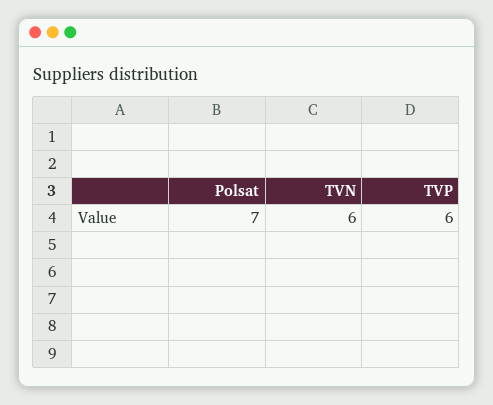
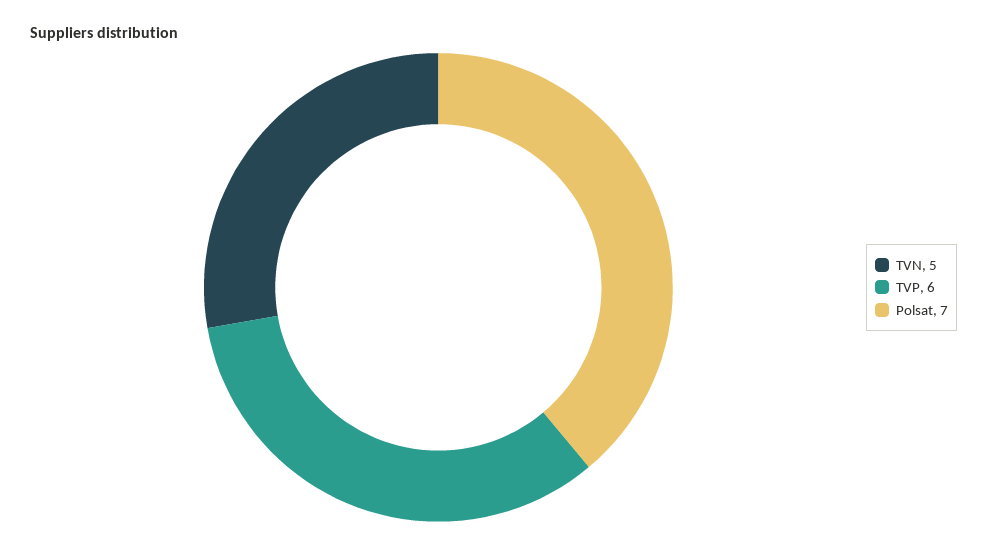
TVN: 6 -> 5

